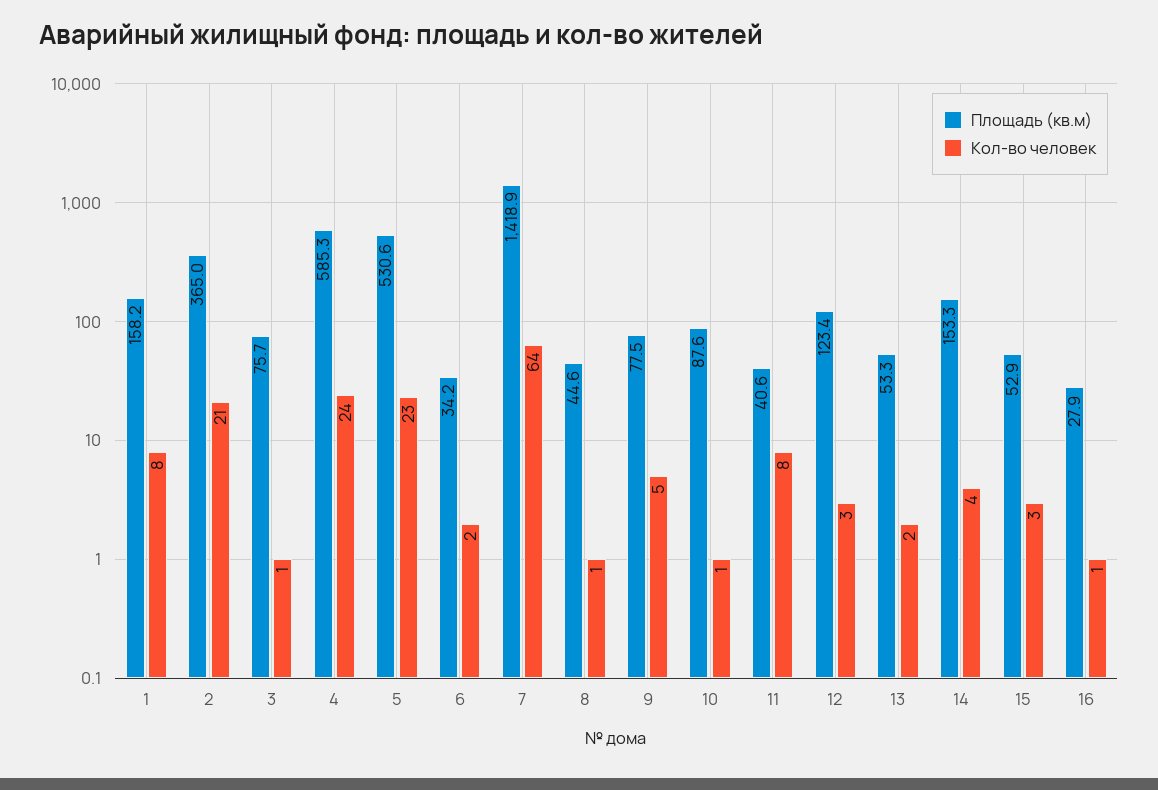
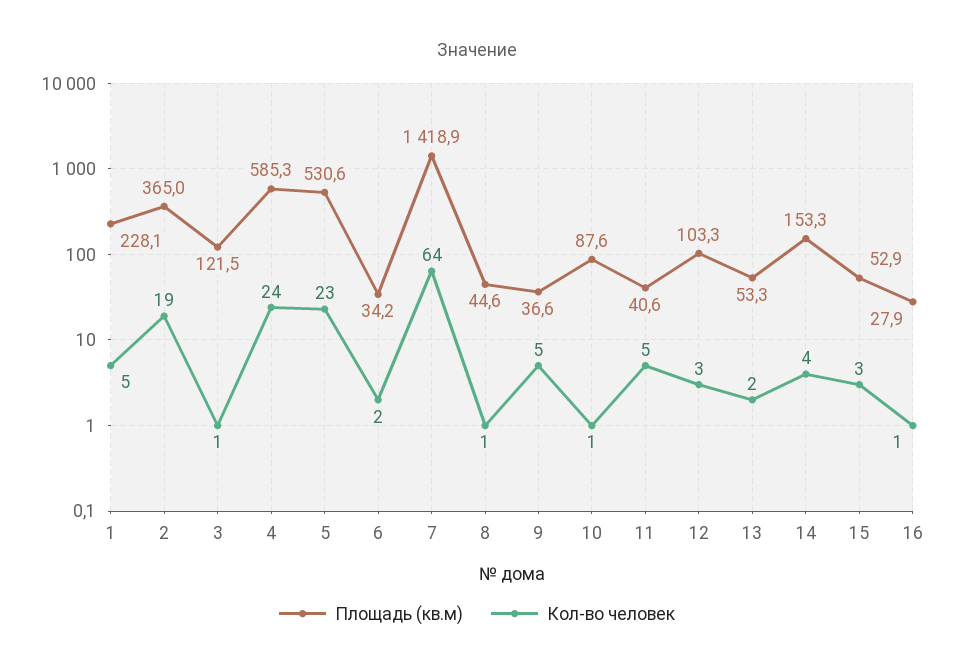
Площадь (кв.м), 1: 158.2 -> 228.1
Кол-во человек, 1: 8 -> 5
Кол-во человек, 2: 21 -> 19
Площадь (кв.м), 3: 75.7 -> 121.5
Площадь (кв.м), 9: 77.5 -> 36.6
Кол-во человек, 11: 8 -> 5
Площадь (кв.м), 12: 123.4 -> 103.3

